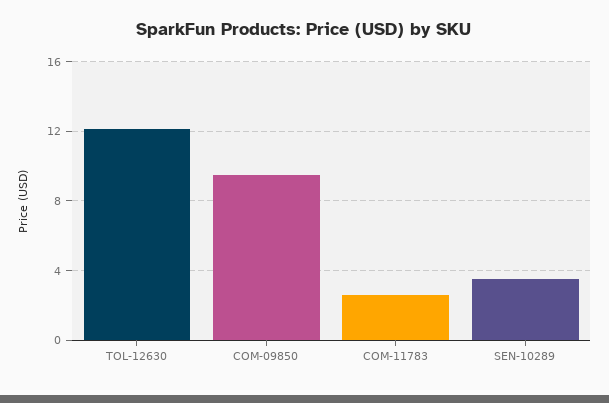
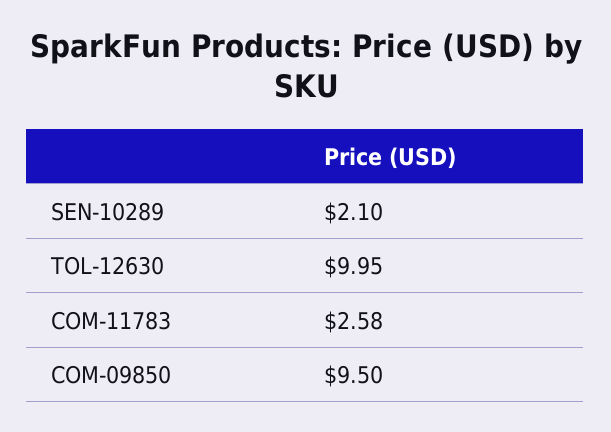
TOL-12630: 12 -> 9.95
SEN-10289: 3.5 -> 2.1

